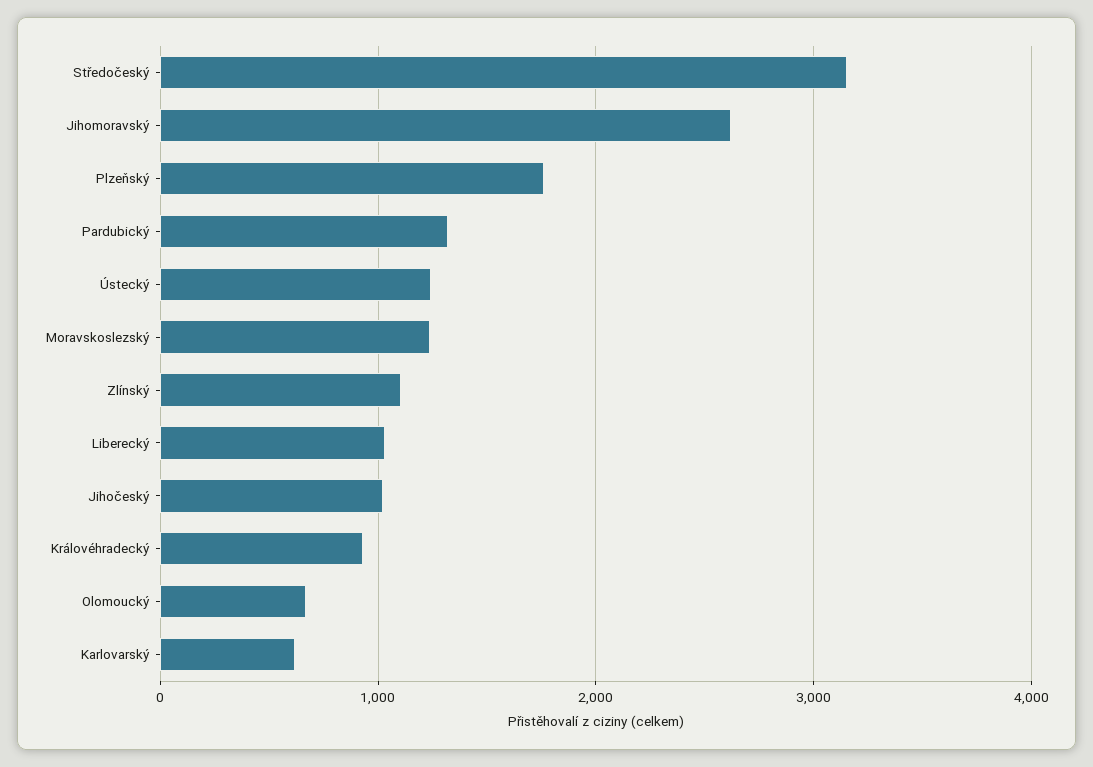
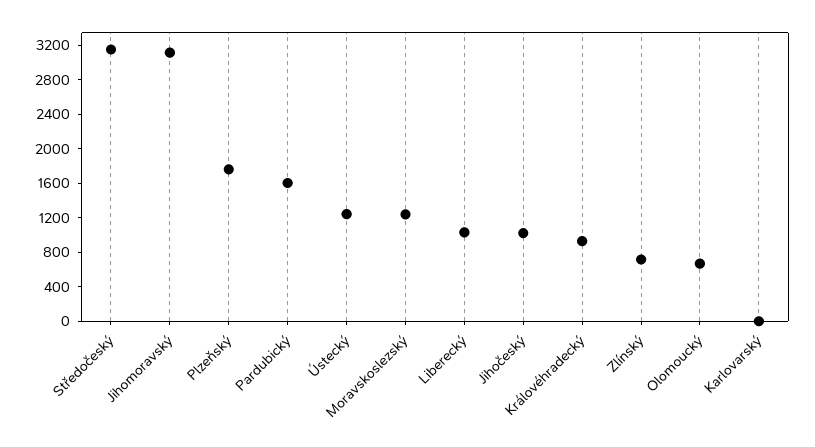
Jihomoravský: 2600 -> 3100
Pardubický: 1300 -> 1600
Zlínský: 1100 -> 700
Karlovarský: 600 -> 0

